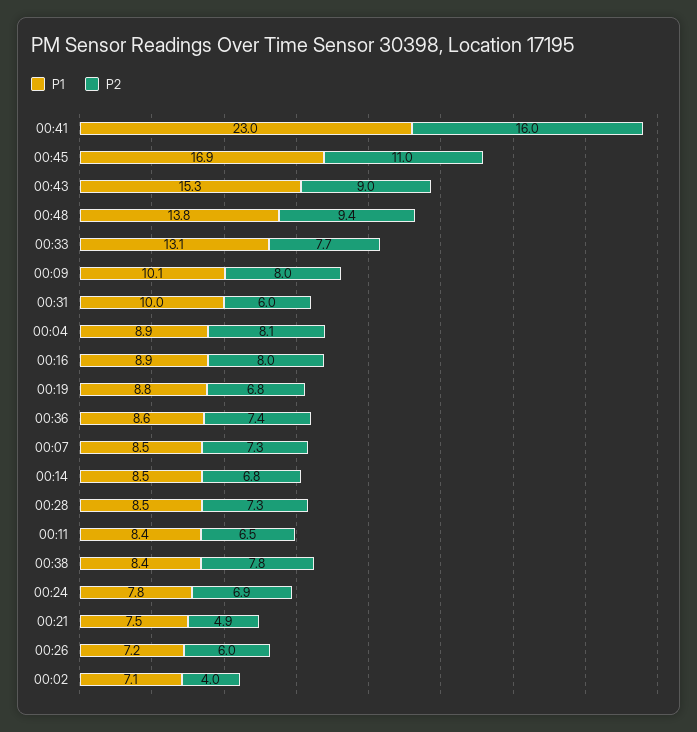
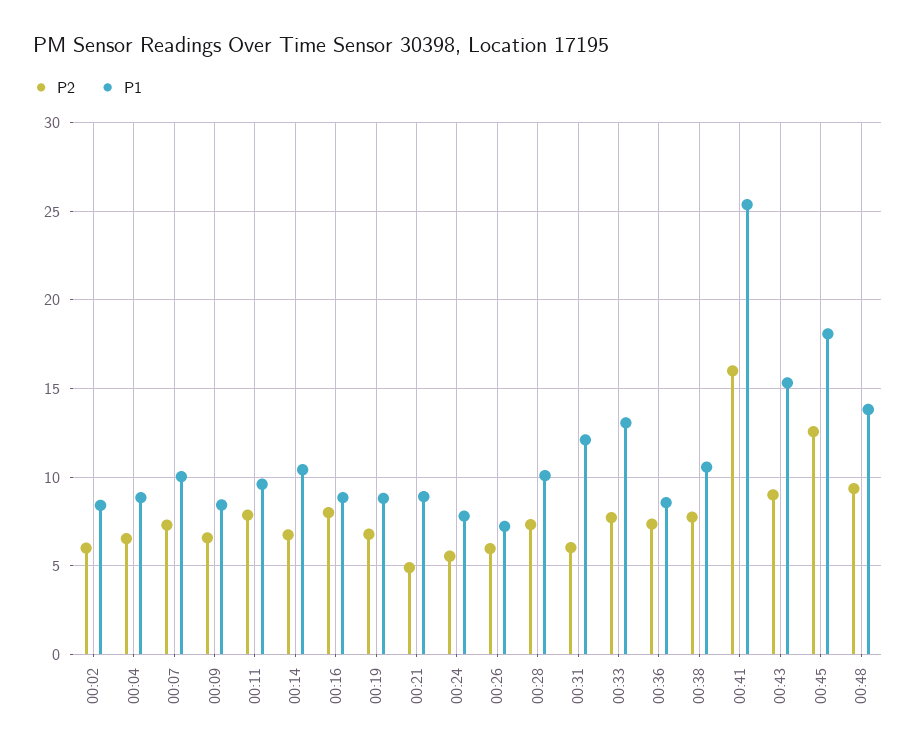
P1, 00:41: 23 -> 25.5
P1, 00:45: 16.9 -> 18
P2, 00:45: 11 -> 12.5
P1, 00:09: 10.1 -> 8.5
P2, 00:09: 8 -> 6.5
P1, 00:31: 10 -> 12
P2, 00:04: 8.1 -> 6.5
P1, 00:07: 8.5 -> 10
P1, 00:14: 8.5 -> 10.5
P1, 00:28: 8.5 -> 10
P1, 00:11: 8.4 -> 9.5
P2, 00:11: 6.5 -> 8
P1, 00:38: 8.4 -> 10.5
P2, 00:24: 6.9 -> 5.5
P1, 00:21: 7.5 -> 9
P1, 00:02: 7.1 -> 8.5
P2, 00:02: 4 -> 6

